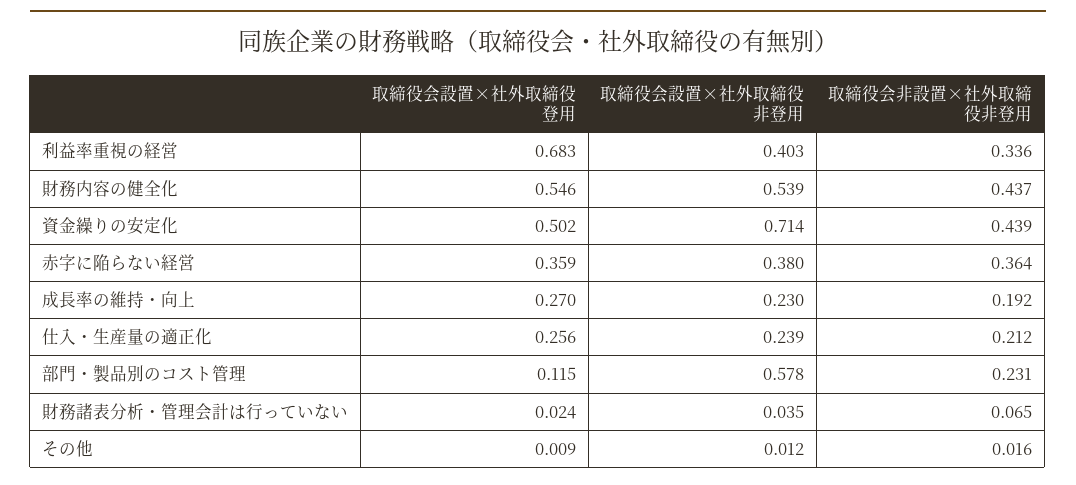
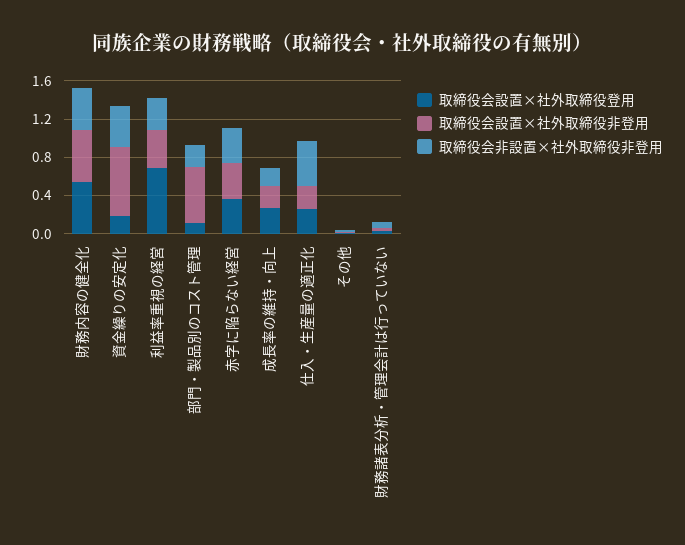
取締役会設置×社外取締役登用, 資金繰りの安定化: 0.502 -> 0.2
取締役会非設置×社外取締役非登用, 仕入・生産量の適正化: 0.212 -> 0.5

